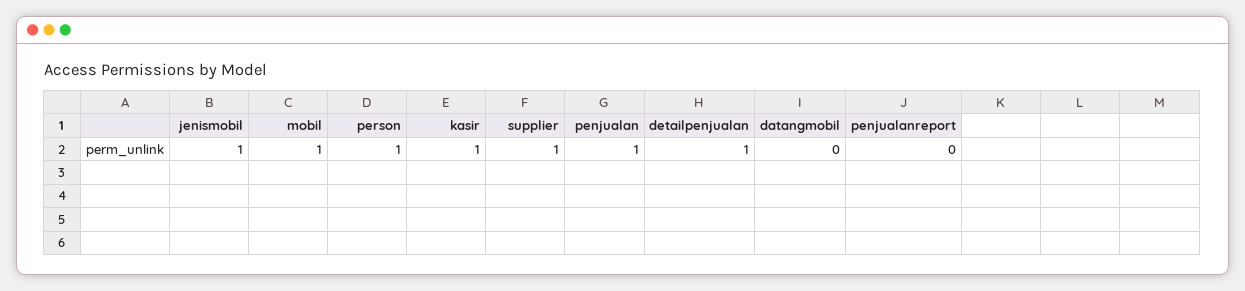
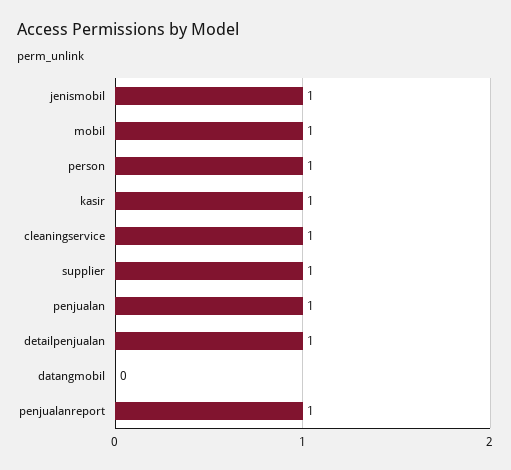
penjualanreport: 0 -> 1
cleaningservice: none -> 1

